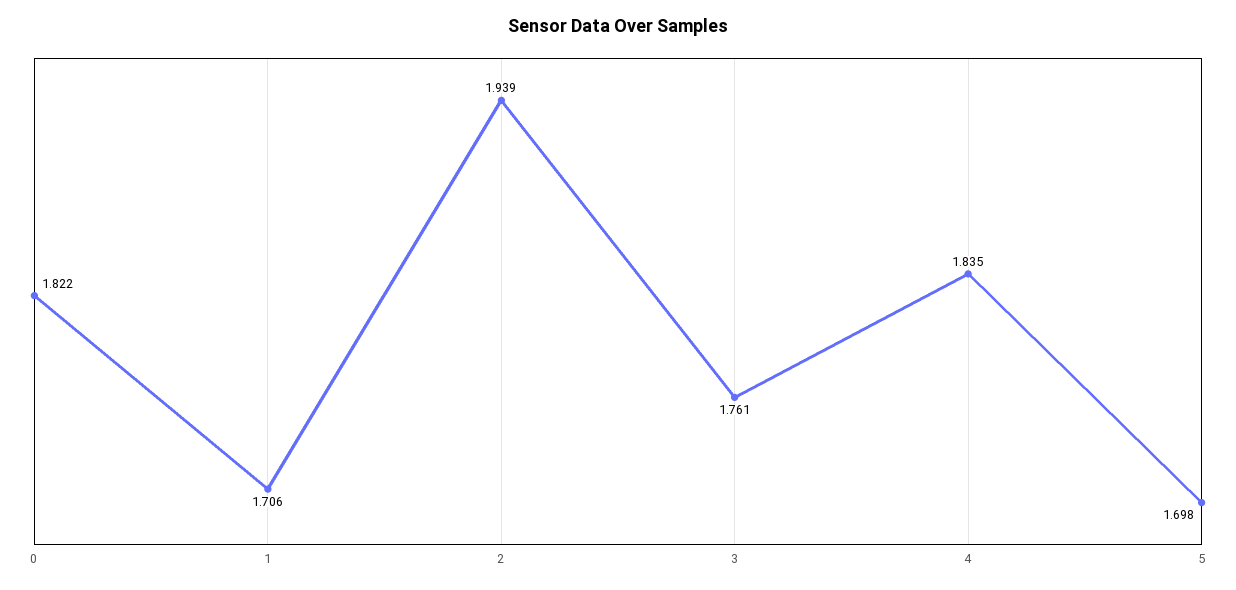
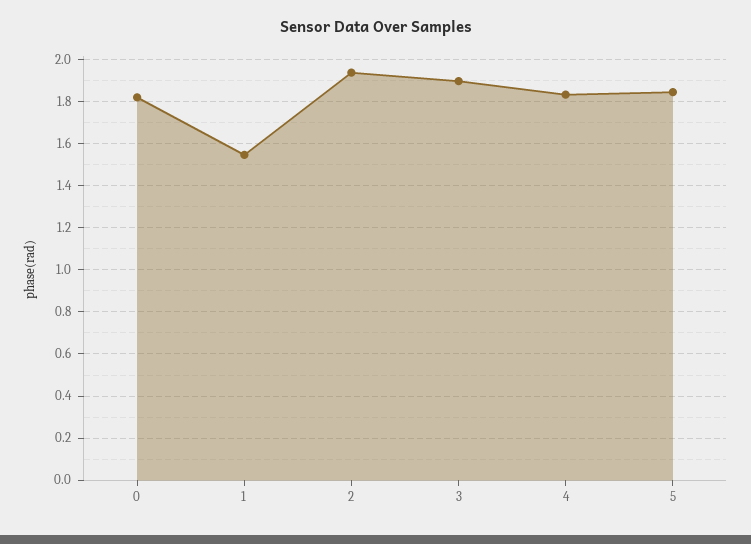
1: 1.706 -> 1.55
3: 1.761 -> 1.9
5: 1.698 -> 1.85

